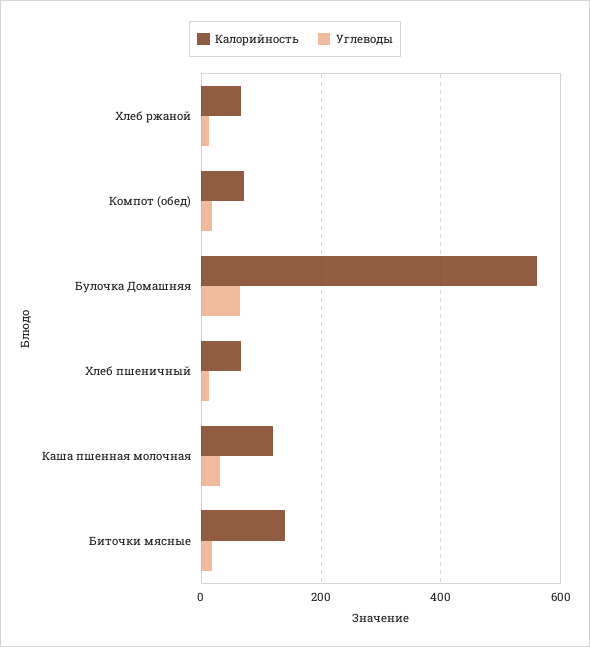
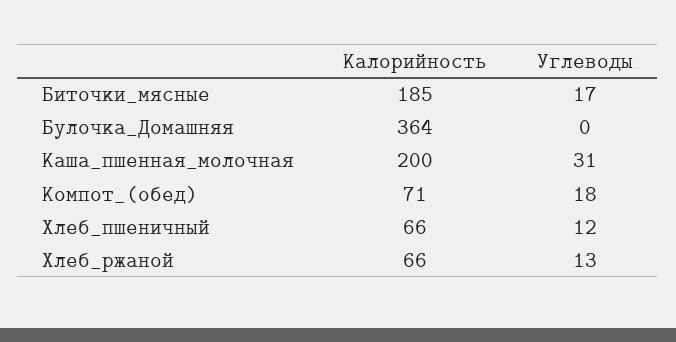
Калорийность, Булочка Домашняя: 560 -> 364
Углеводы, Булочка Домашняя: 60 -> 0
Калорийность, Каша пшенная молочная: 120 -> 200
Калорийность, Биточки мясные: 140 -> 185

